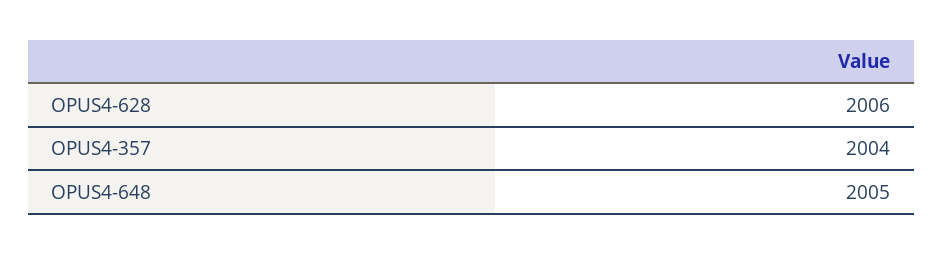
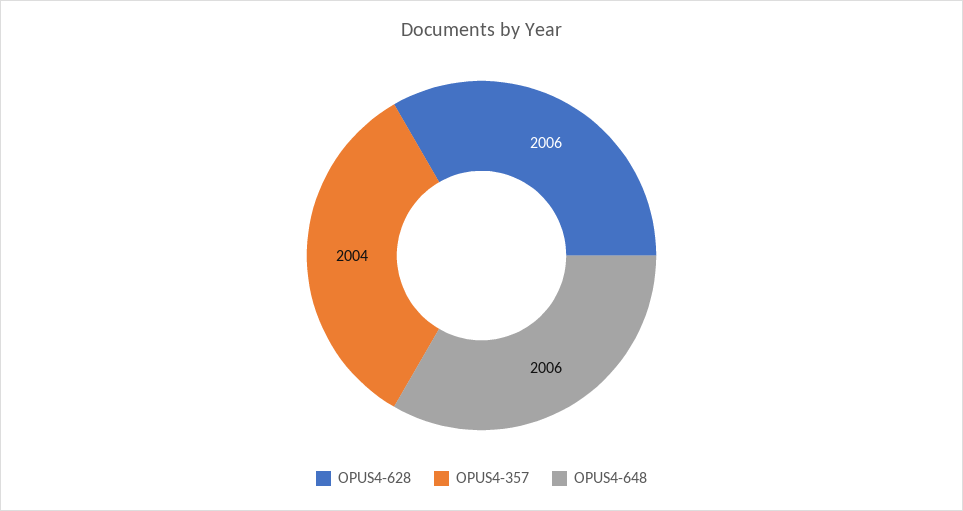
OPUS4-648: 2005 -> 2006

